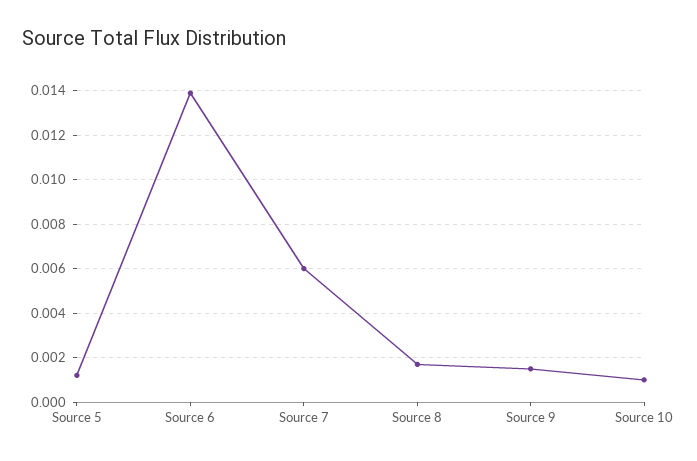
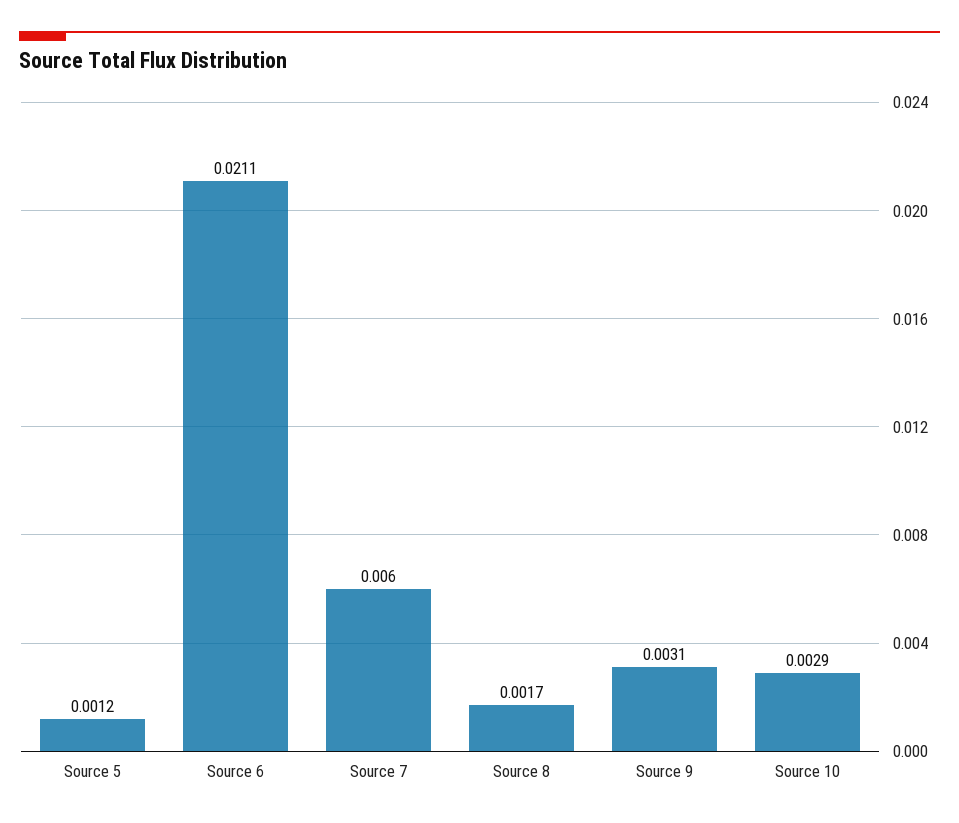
Source 6: 0.014 -> 0.0211
Source 9: 0.0015 -> 0.0031
Source 10: 0.001 -> 0.0029

